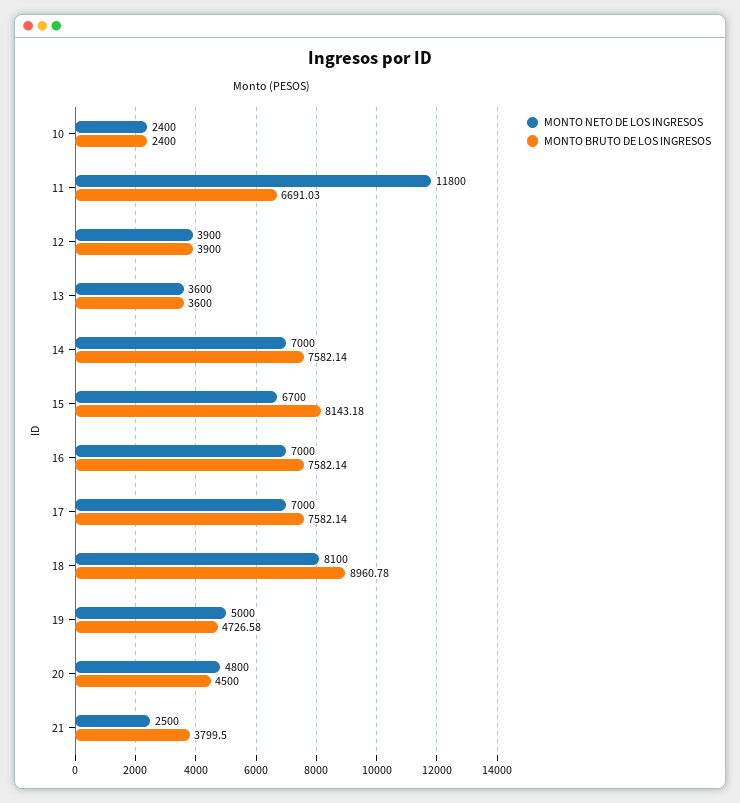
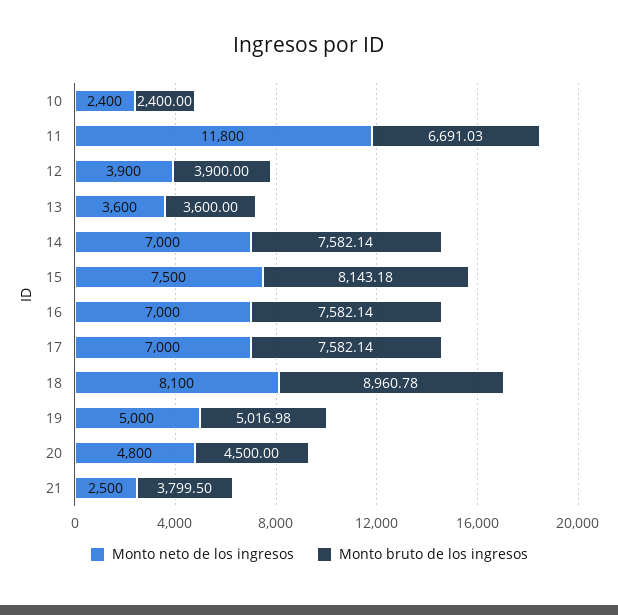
MONTO NETO DE LOS INGRESOS, 15: 6700 -> 7500
MONTO BRUTO DE LOS INGRESOS, 19: 4726.58 -> 5016.98

